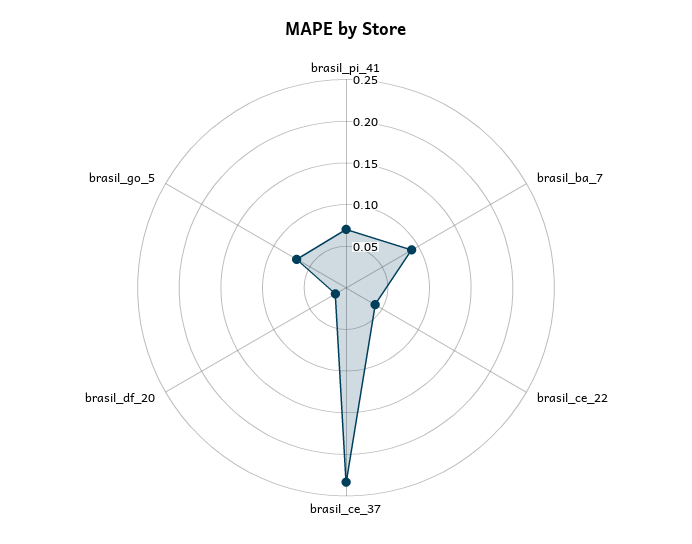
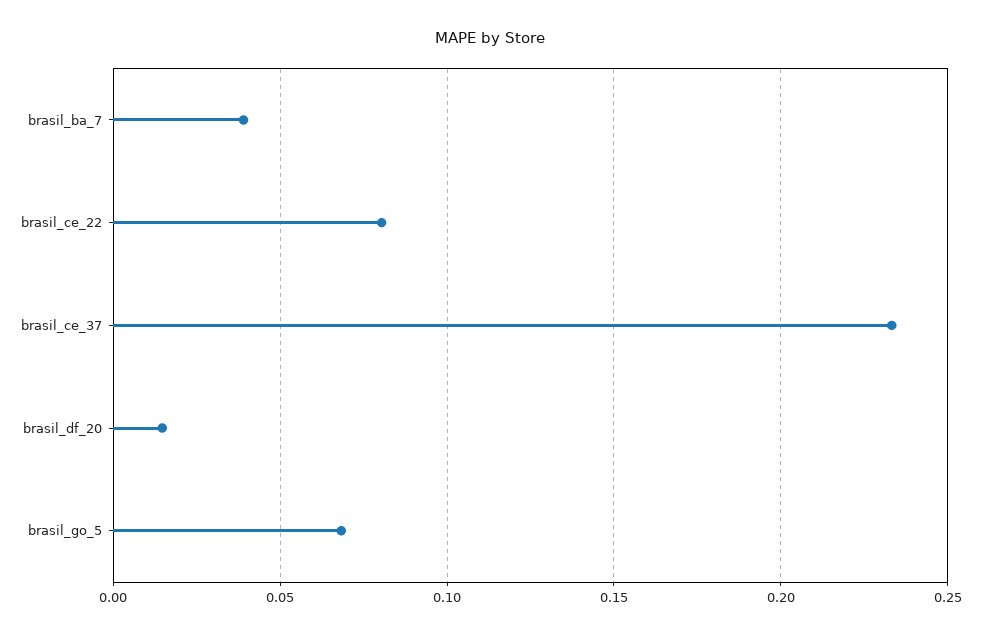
brasil_pi_41: 0.07 -> none
brasil_ba_7: 0.09 -> 0.04
brasil_ce_22: 0.04 -> 0.08

